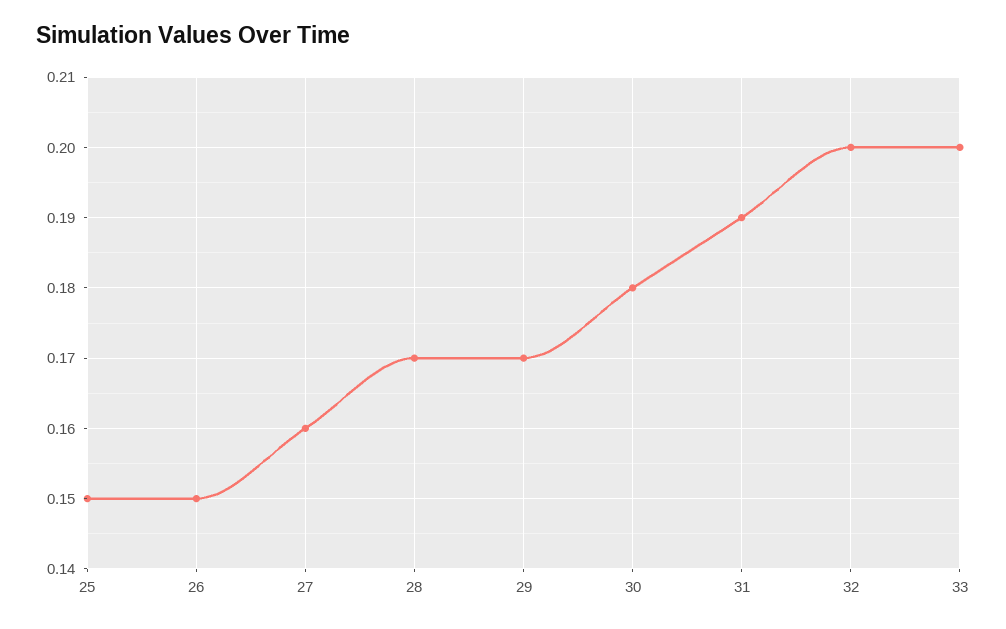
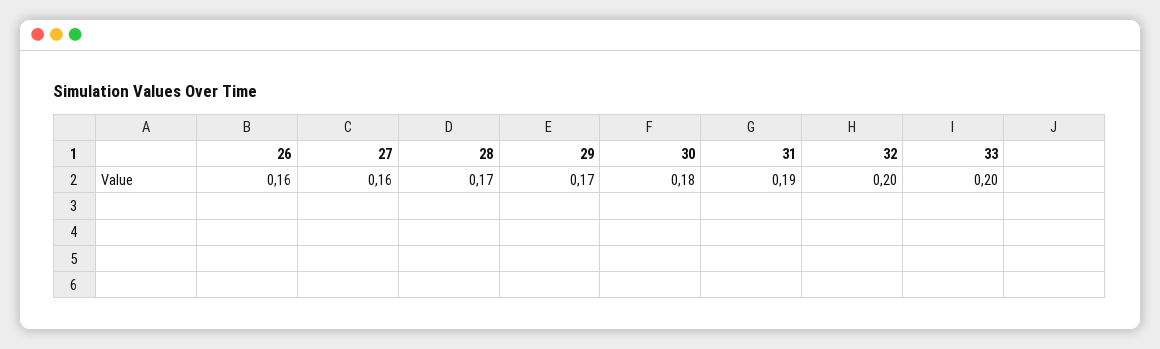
25: 0.15 -> none
26: 0.15 -> 0.16

